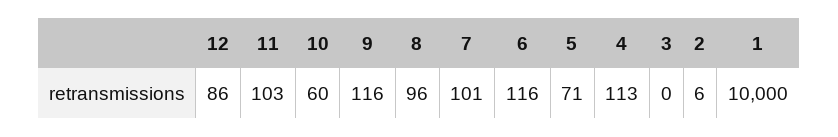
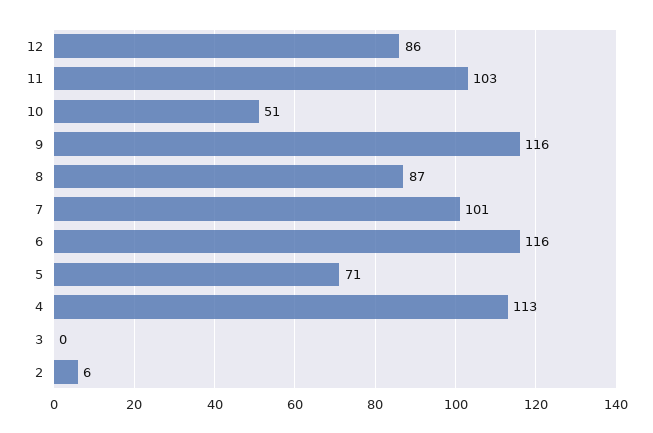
10: 60 -> 51
8: 96 -> 87
1: 10000 -> none

